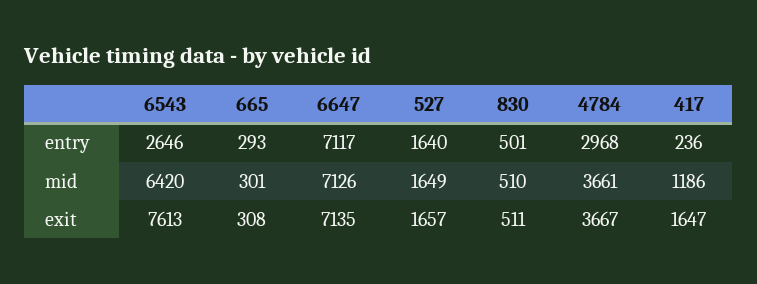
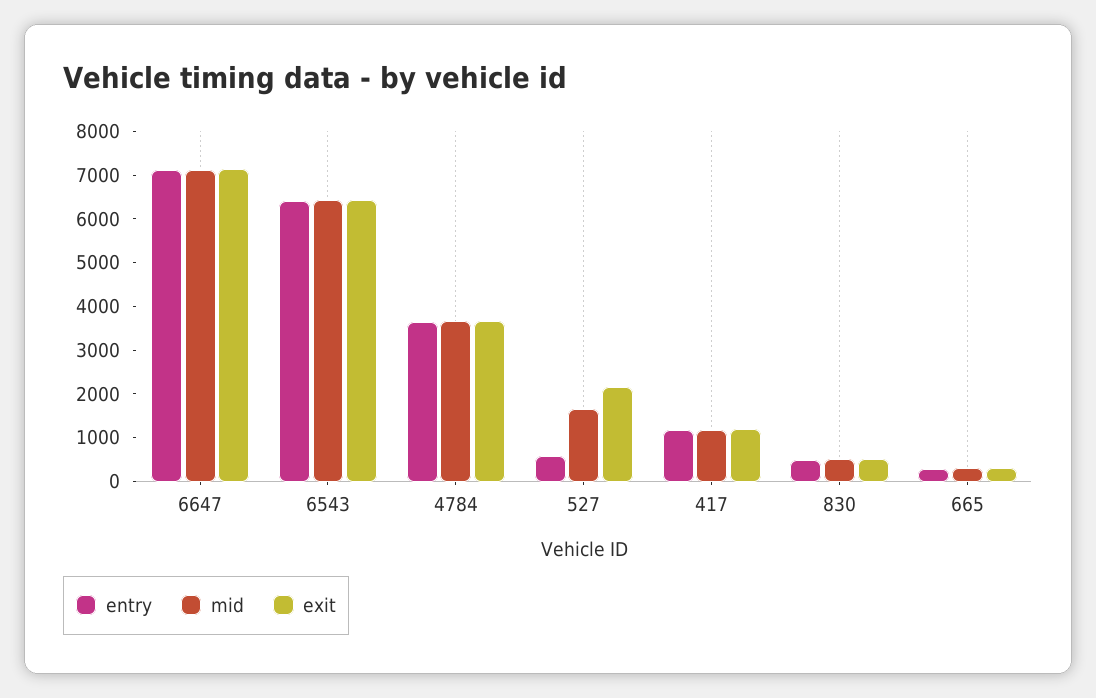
entry, 6543: 2646 -> 6400
entry, 527: 1640 -> 600
entry, 4784: 2968 -> 3600
entry, 417: 236 -> 1200
exit, 6543: 7613 -> 6400
exit, 527: 1657 -> 2200
exit, 417: 1647 -> 1200

